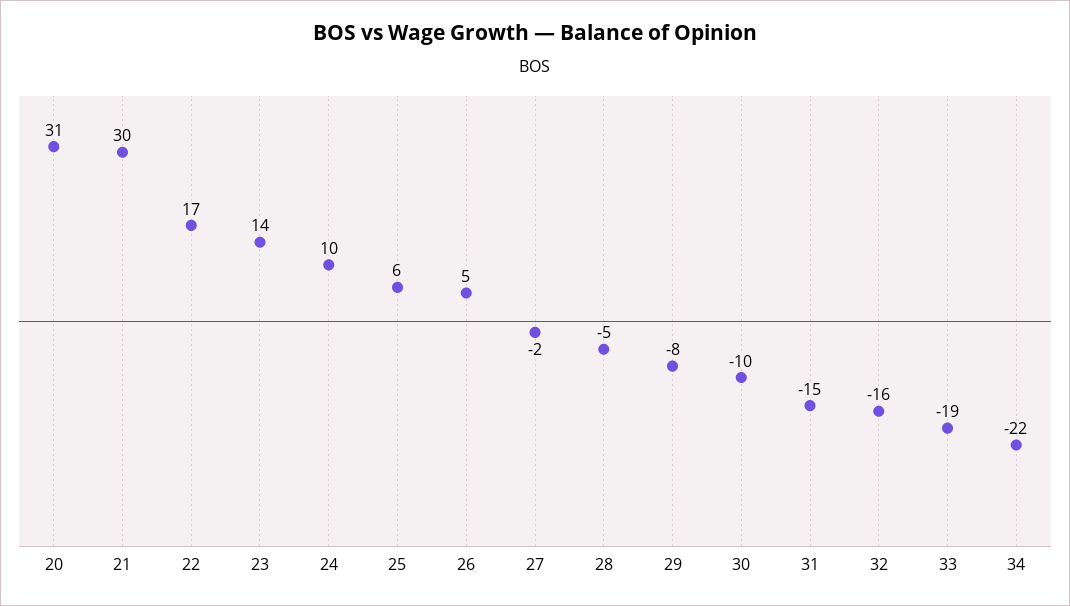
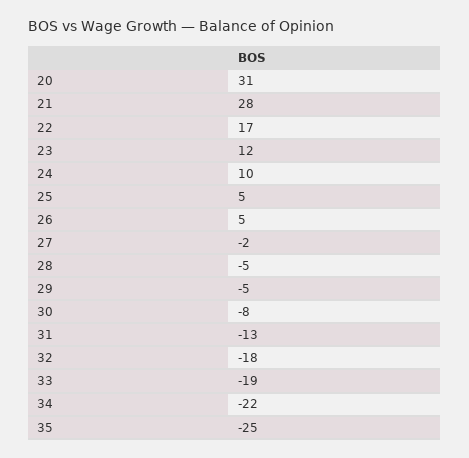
21: 30 -> 28
23: 14 -> 12
25: 6 -> 5
29: -8 -> -5
30: -10 -> -8
31: -15 -> -13
32: -16 -> -18
35: none -> -25

